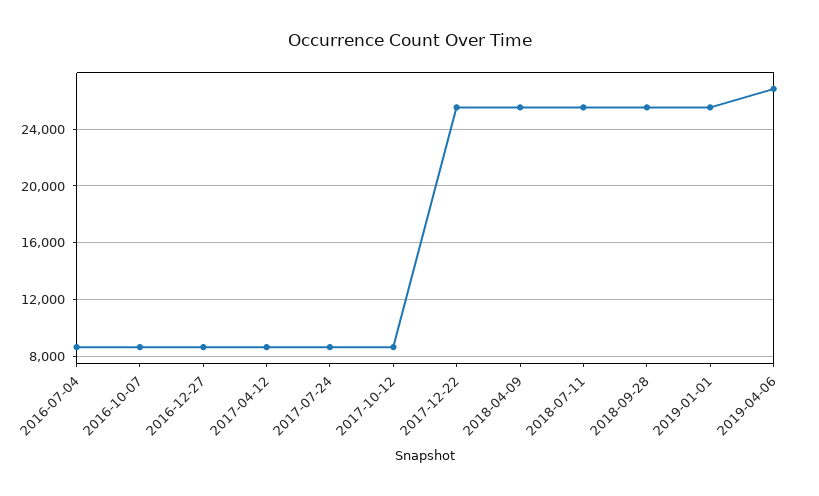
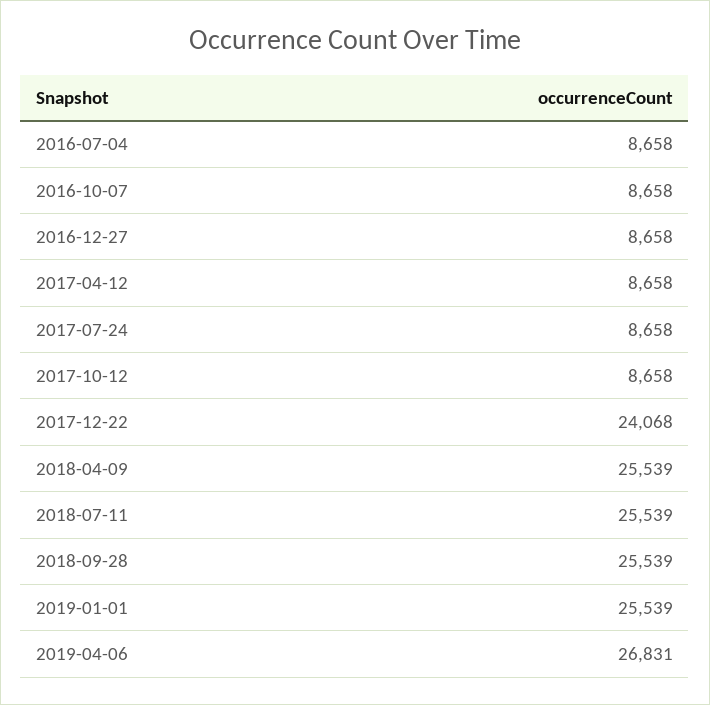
2017-12-22: 25500 -> 24068

